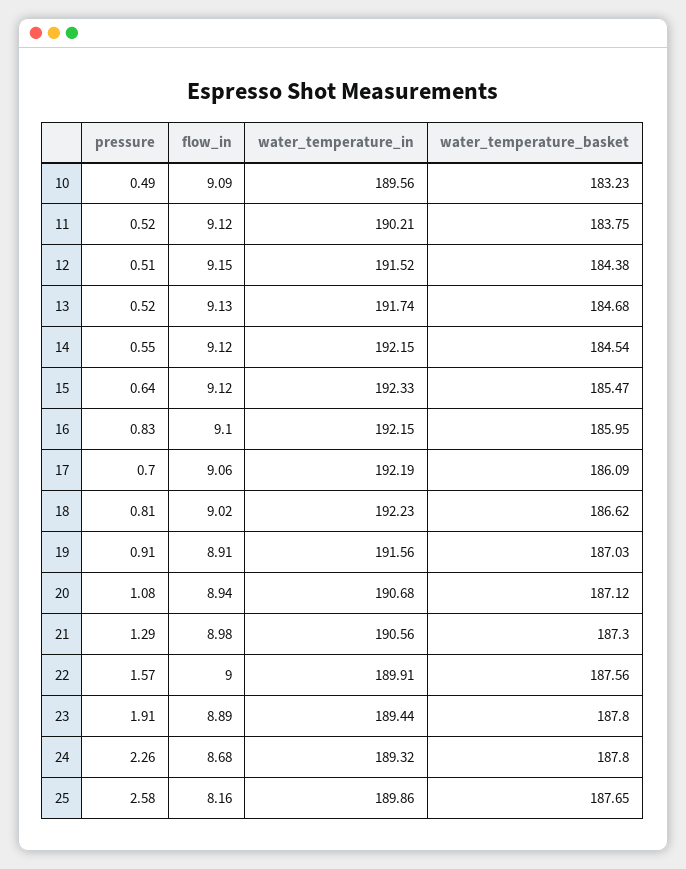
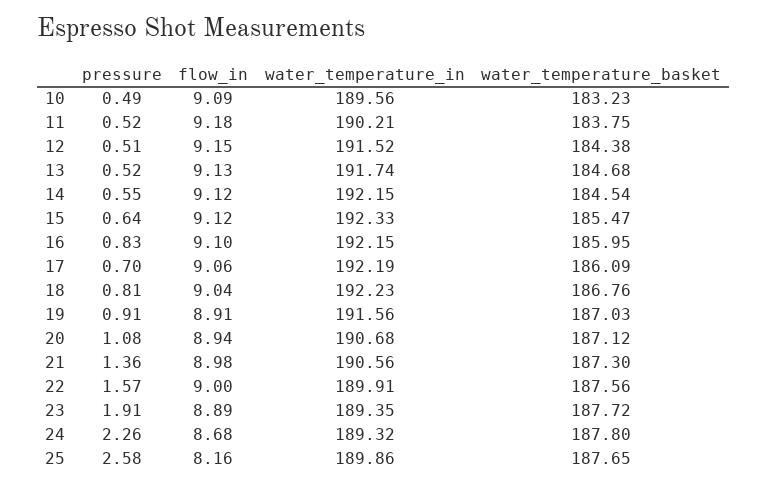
flow_in, 11: 9.12 -> 9.18
flow_in, 18: 9.02 -> 9.04
water_temperature_basket, 18: 186.62 -> 186.76
pressure, 21: 1.29 -> 1.36
water_temperature_in, 23: 189.44 -> 189.35
water_temperature_basket, 23: 187.8 -> 187.72

